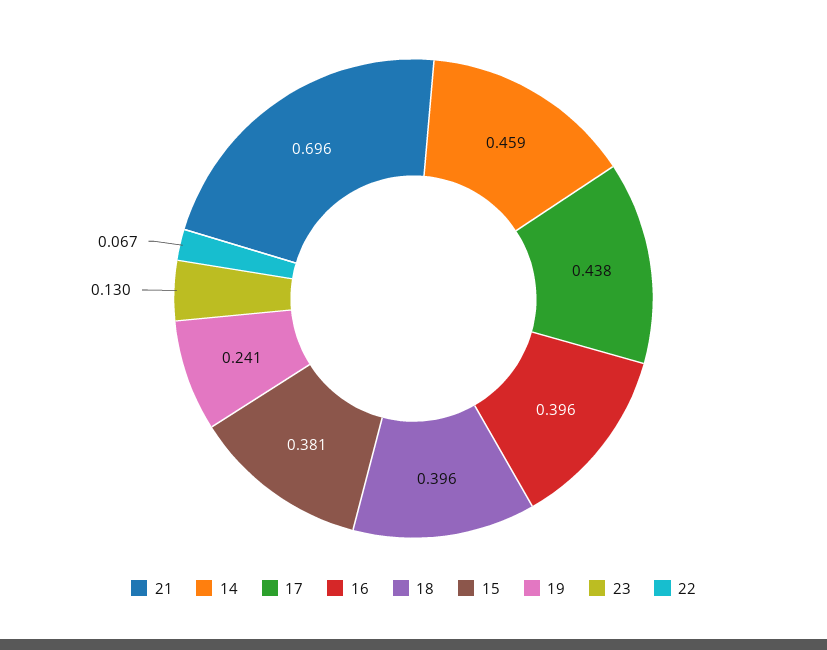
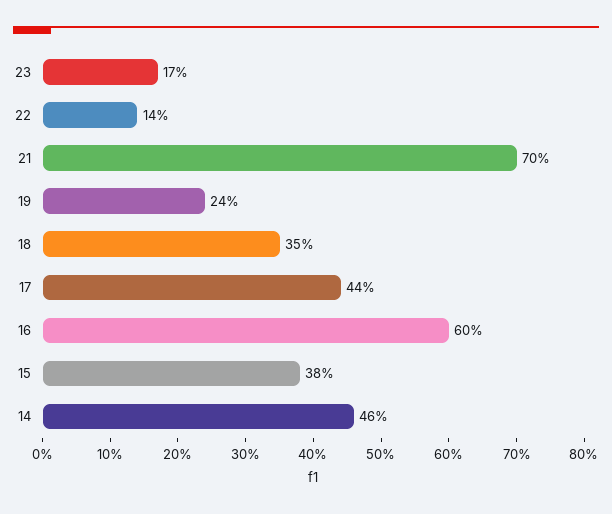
16: 0.396 -> 0.6
18: 0.396 -> 0.35
23: 0.13 -> 0.17
22: 0.067 -> 0.14

